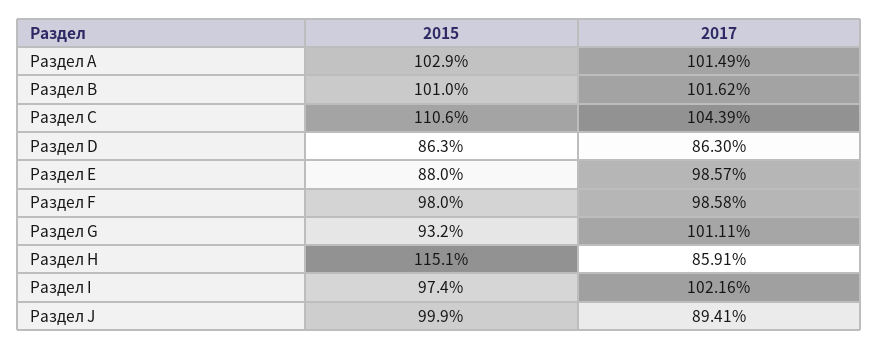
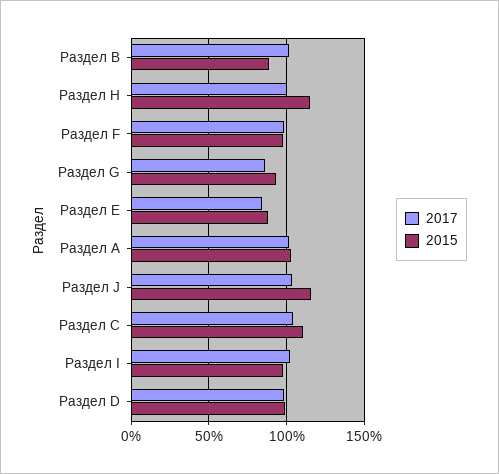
2015, Раздел B: 101 -> 90
2015, Раздел D: 86.3 -> 100
2017, Раздел D: 86.3 -> 100
2017, Раздел E: 98.57 -> 85
2017, Раздел G: 101.11 -> 85
2017, Раздел H: 85.91 -> 100
2015, Раздел J: 99.9 -> 115
2017, Раздел J: 89.41 -> 105

